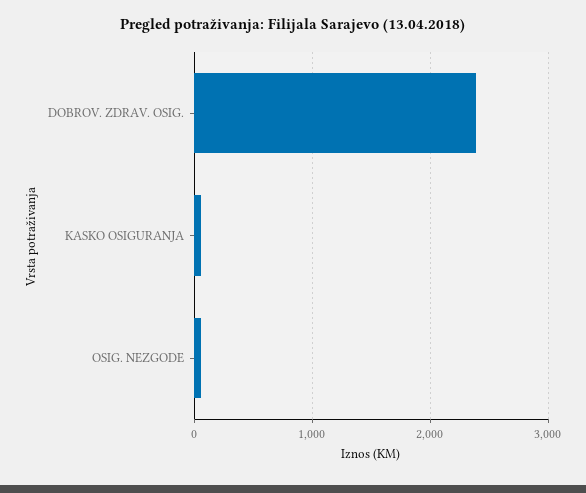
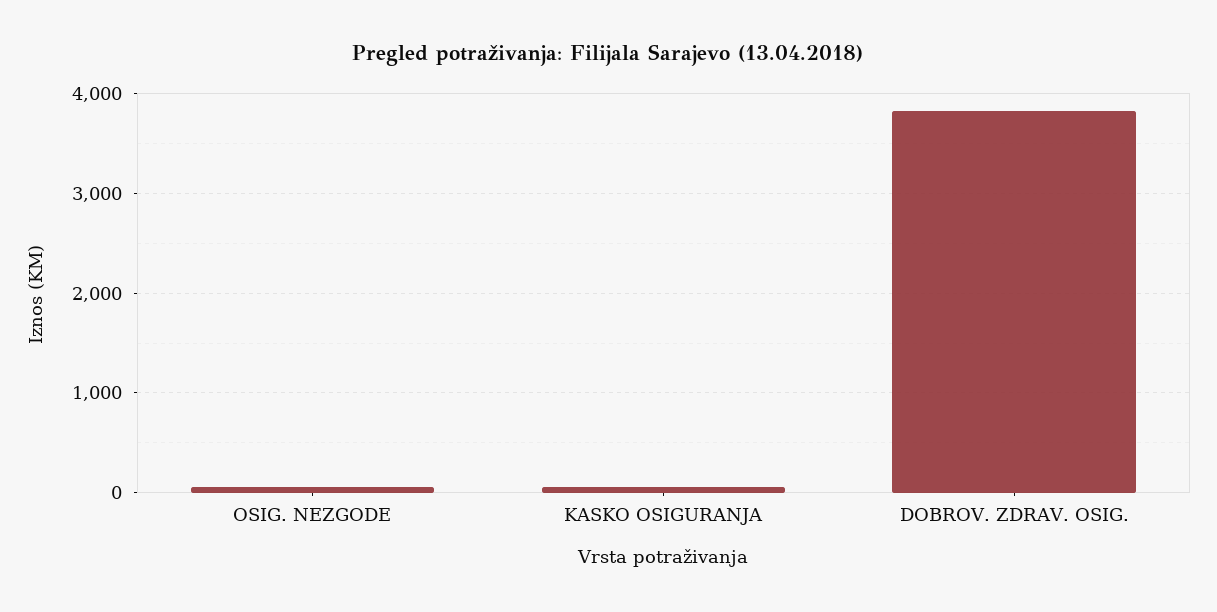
DOBROV. ZDRAV. OSIG.: 2400 -> 3800

